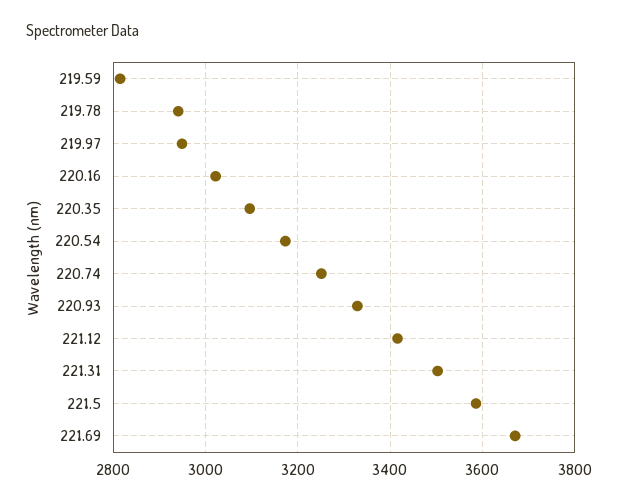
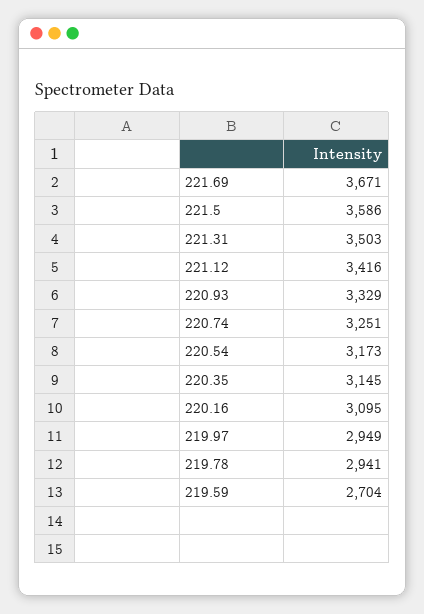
219.59: 2820 -> 2704
220.16: 3020 -> 3095
220.35: 3100 -> 3145

